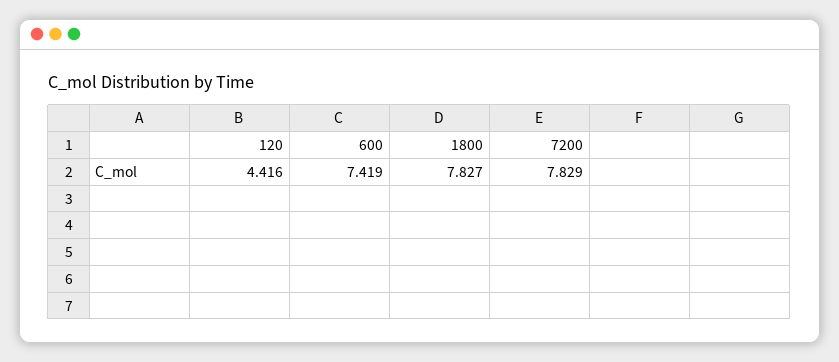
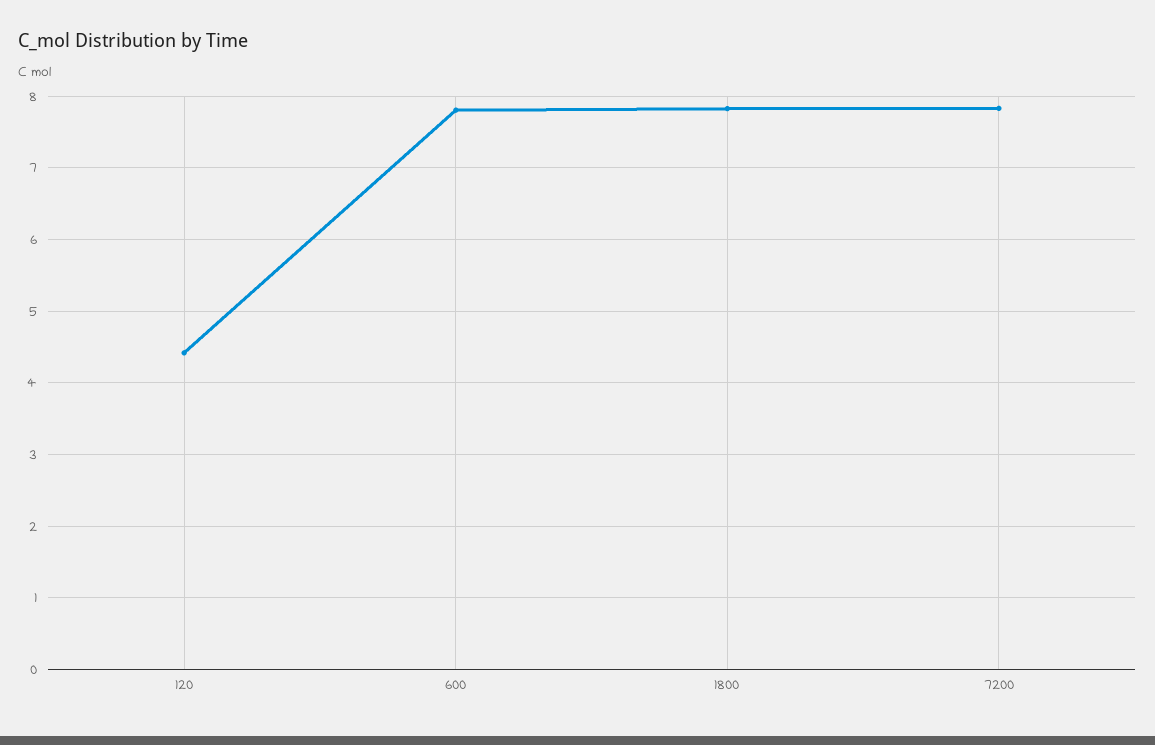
600: 7.419 -> 7.8

